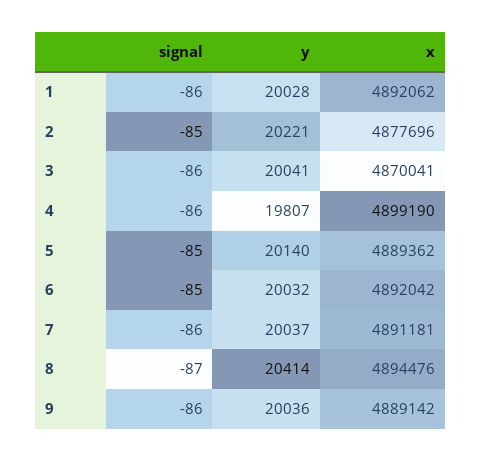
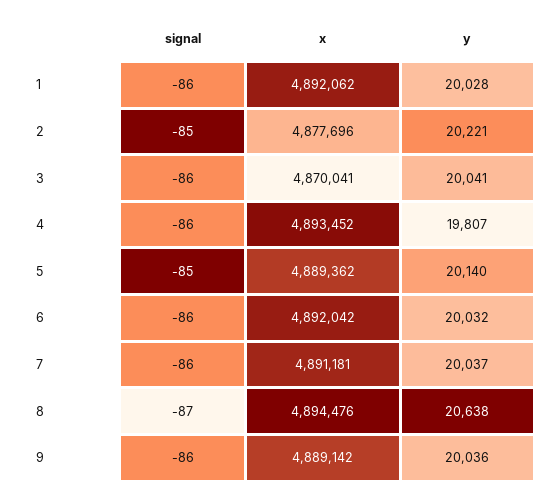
x, 4: 4899190 -> 4893452
signal, 6: -85 -> -86
y, 8: 20414 -> 20638

